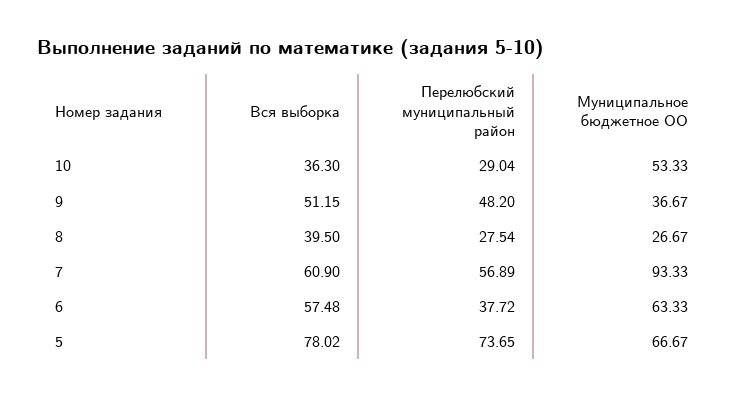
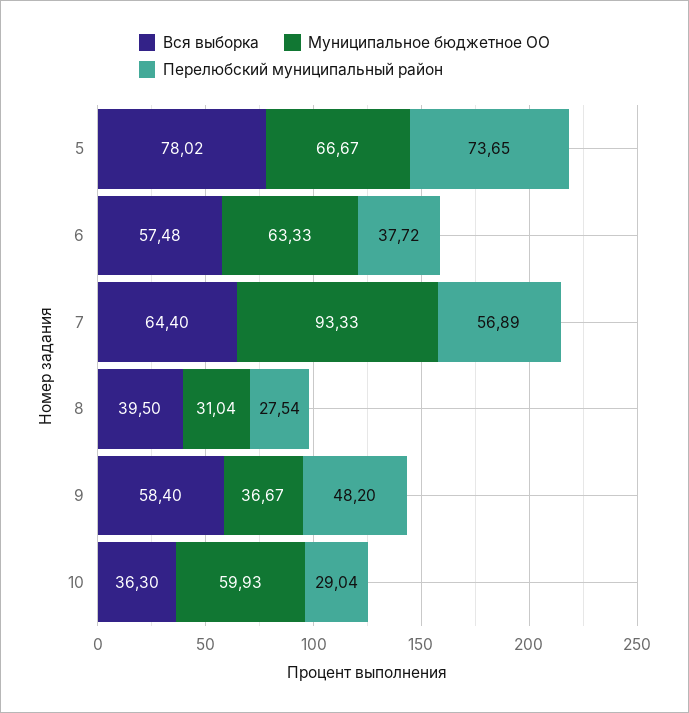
Муниципальное бюджетное ОО, 10: 53.33 -> 59.93
Вся выборка, 9: 51.15 -> 58.4
Муниципальное бюджетное ОО, 8: 26.67 -> 31.04
Вся выборка, 7: 60.9 -> 64.4

